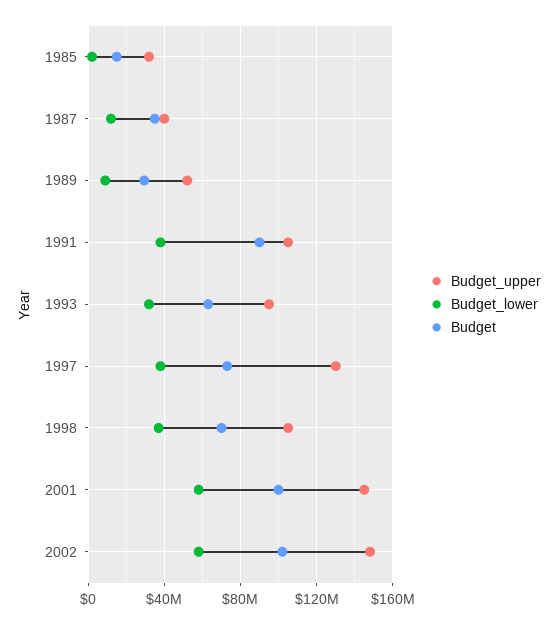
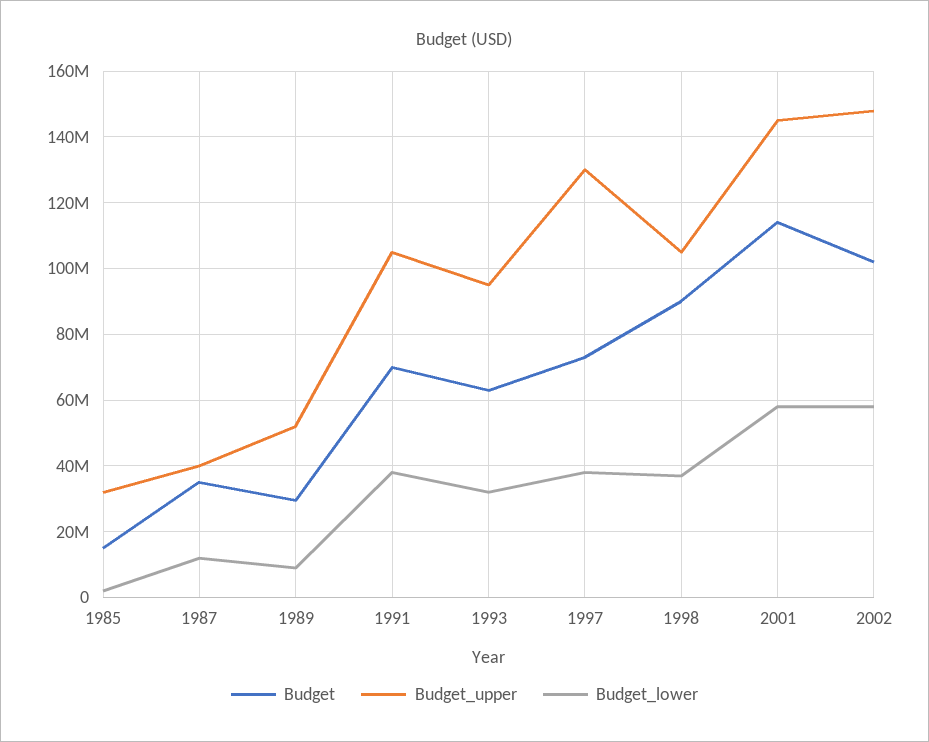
Budget, 1991: 90000000 -> 70000000
Budget, 1998: 70000000 -> 90000000
Budget, 2001: 100000000 -> 114000000

